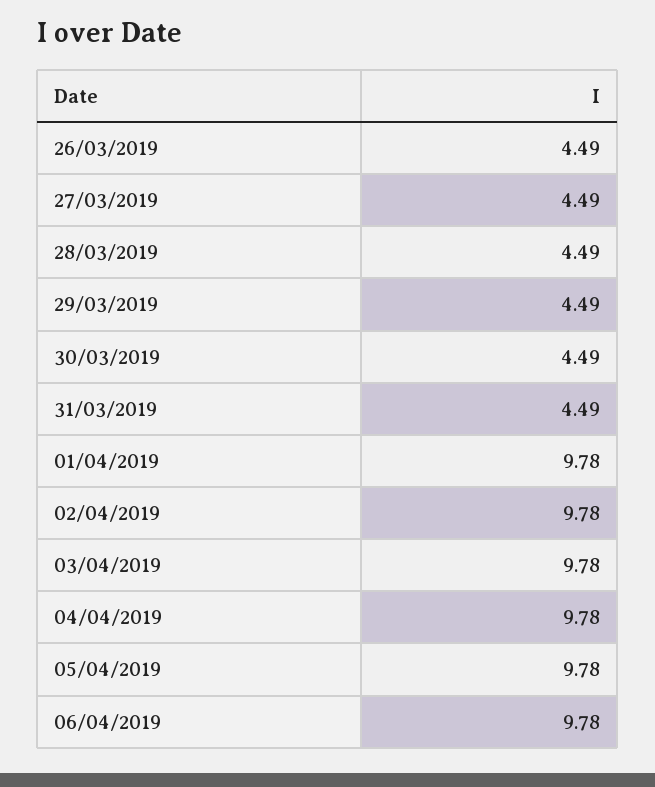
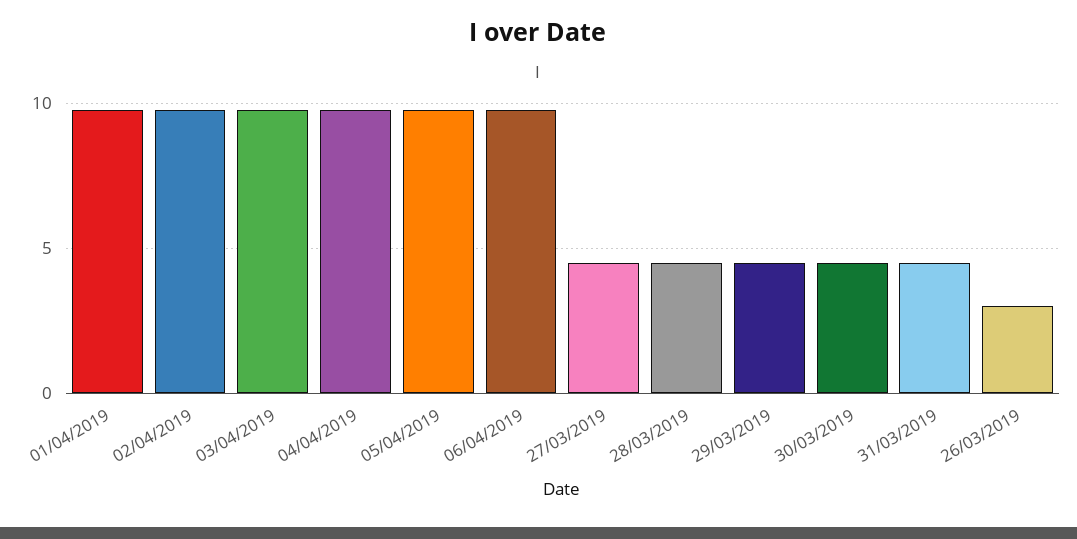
26/03/2019: 4.49 -> 3

